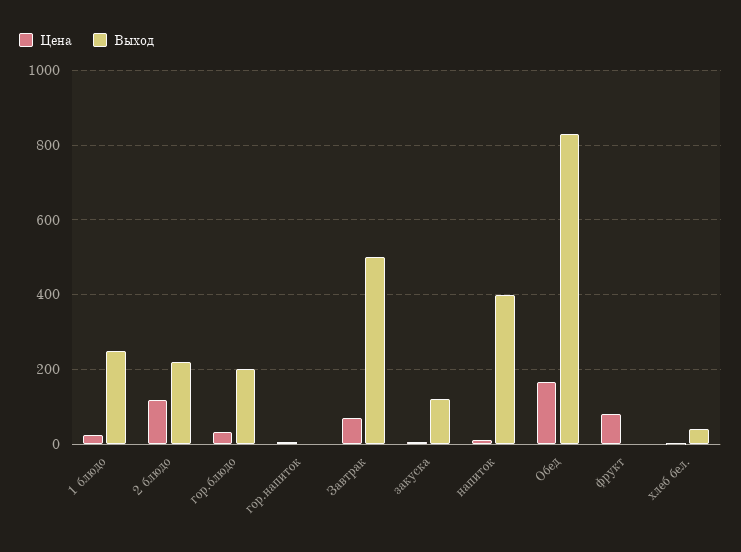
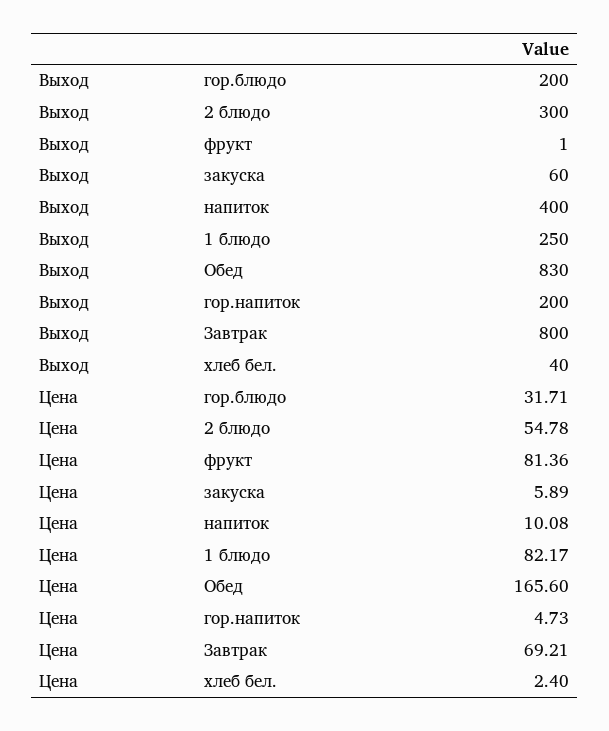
Цена, 1 блюдо: 20 -> 82.17
Цена, 2 блюдо: 120 -> 54.78
Выход, 2 блюдо: 220 -> 300
Выход, гор.напиток: 0 -> 200
Выход, Завтрак: 500 -> 800
Выход, закуска: 120 -> 60

